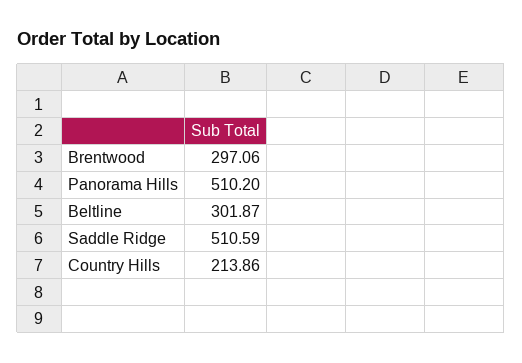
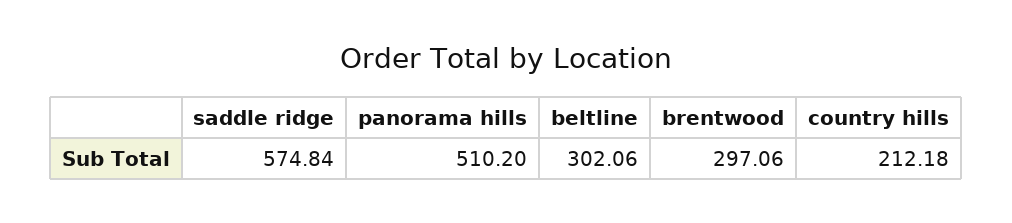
Beltline: 301.87 -> 302.06
Saddle Ridge: 510.59 -> 574.84
Country Hills: 213.86 -> 212.18

